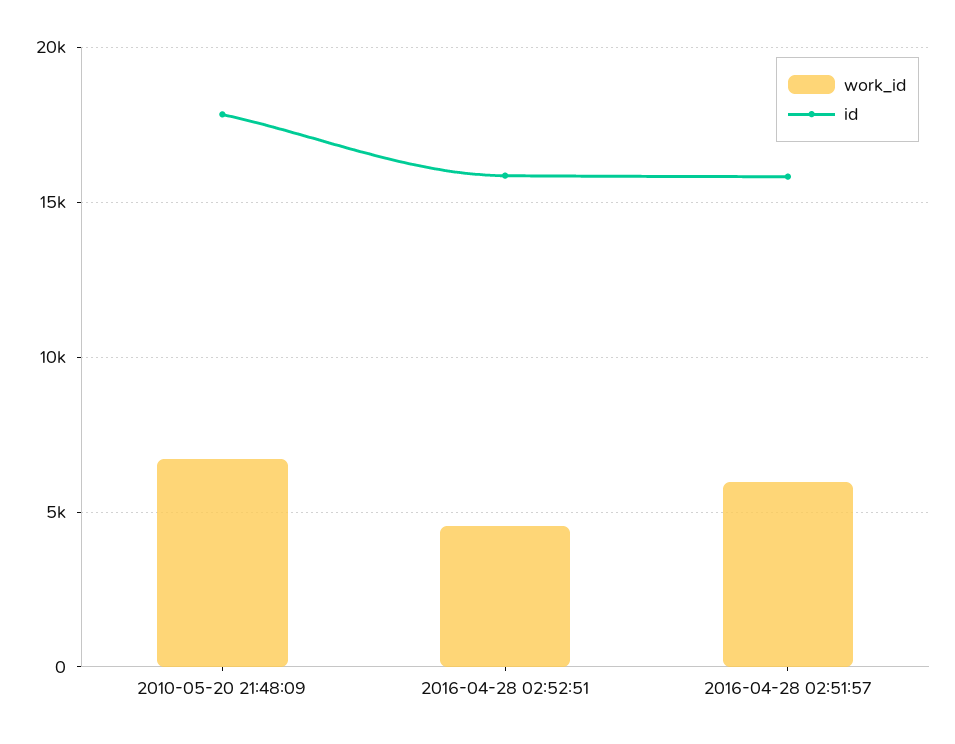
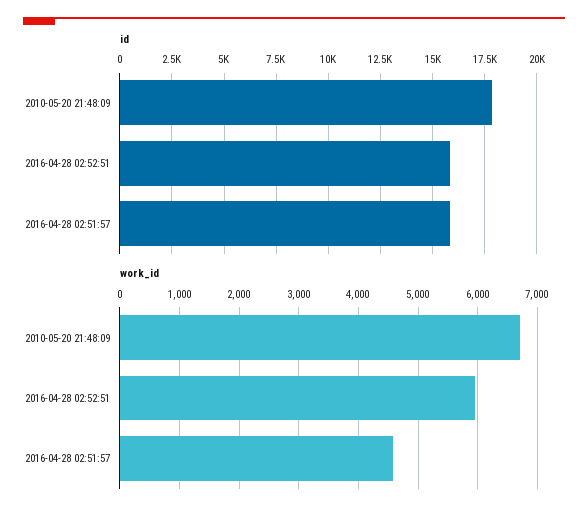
work_id, 2016-04-28 02:52:51: 4500 -> 6000
work_id, 2016-04-28 02:51:57: 6000 -> 4600

